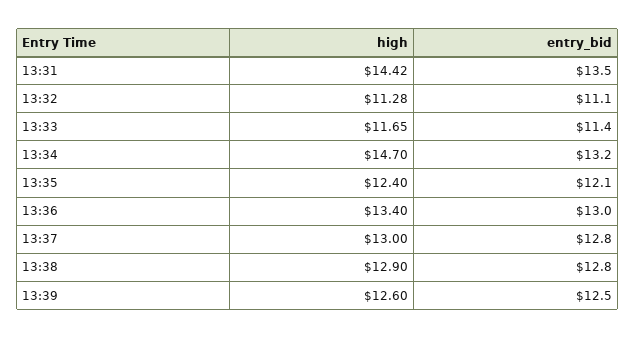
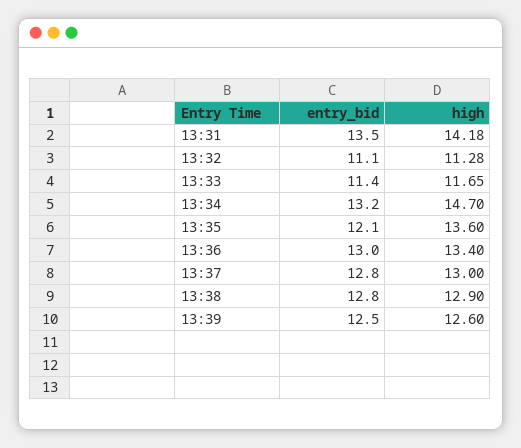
high, 13:31: 14.42 -> 14.18
high, 13:35: 12.4 -> 13.6

